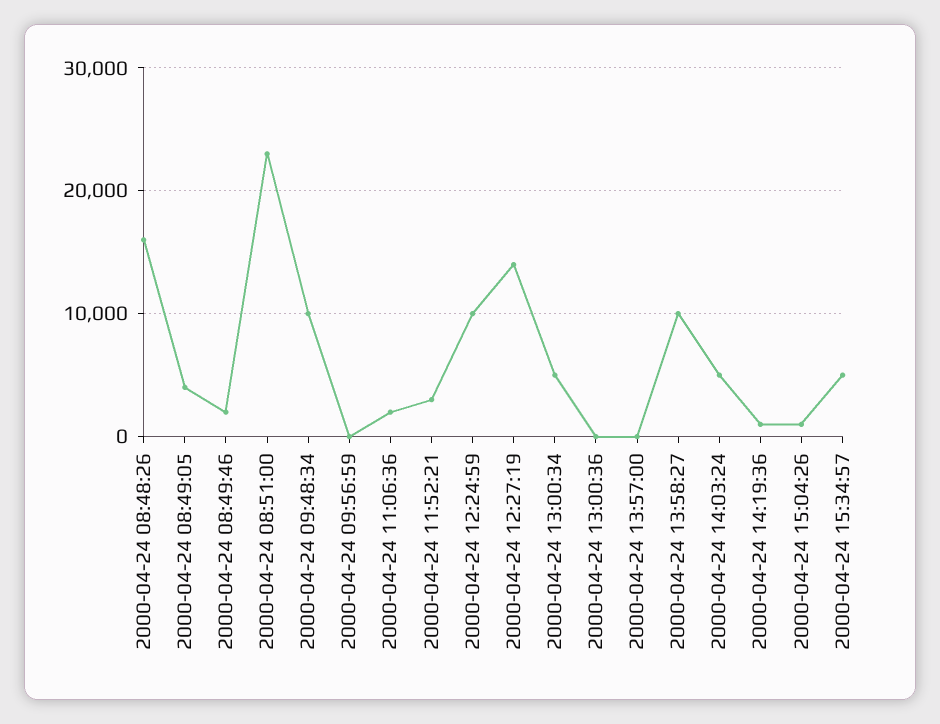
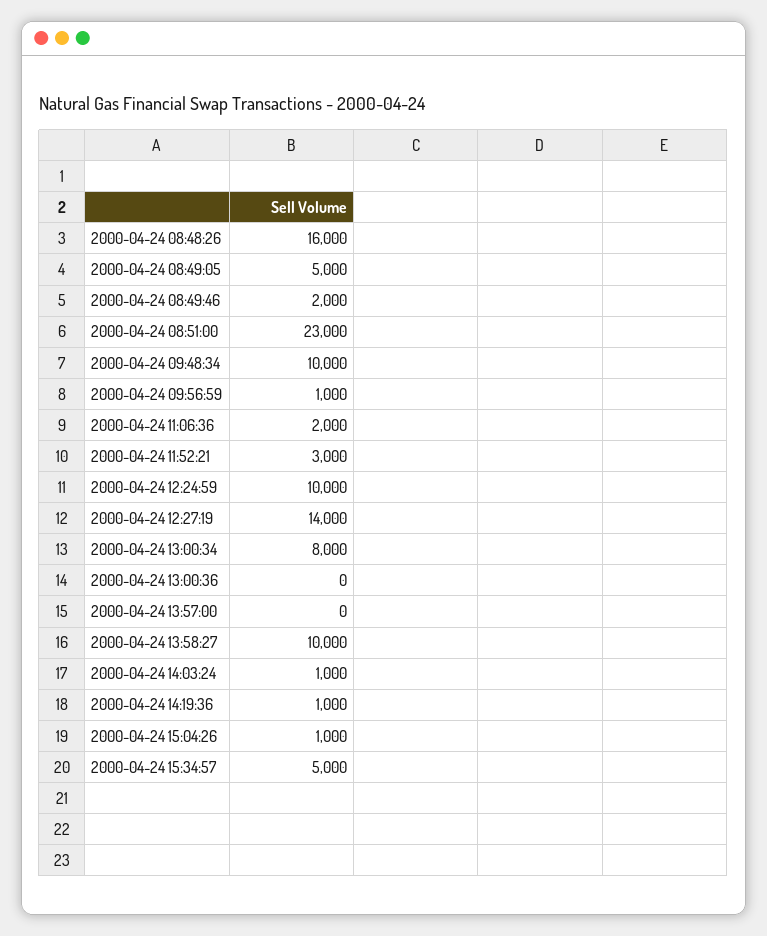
2000-04-24 08:49:05: 4000 -> 5000
2000-04-24 09:56:59: 0 -> 1000
2000-04-24 13:00:34: 5000 -> 8000
2000-04-24 14:03:24: 5000 -> 1000

